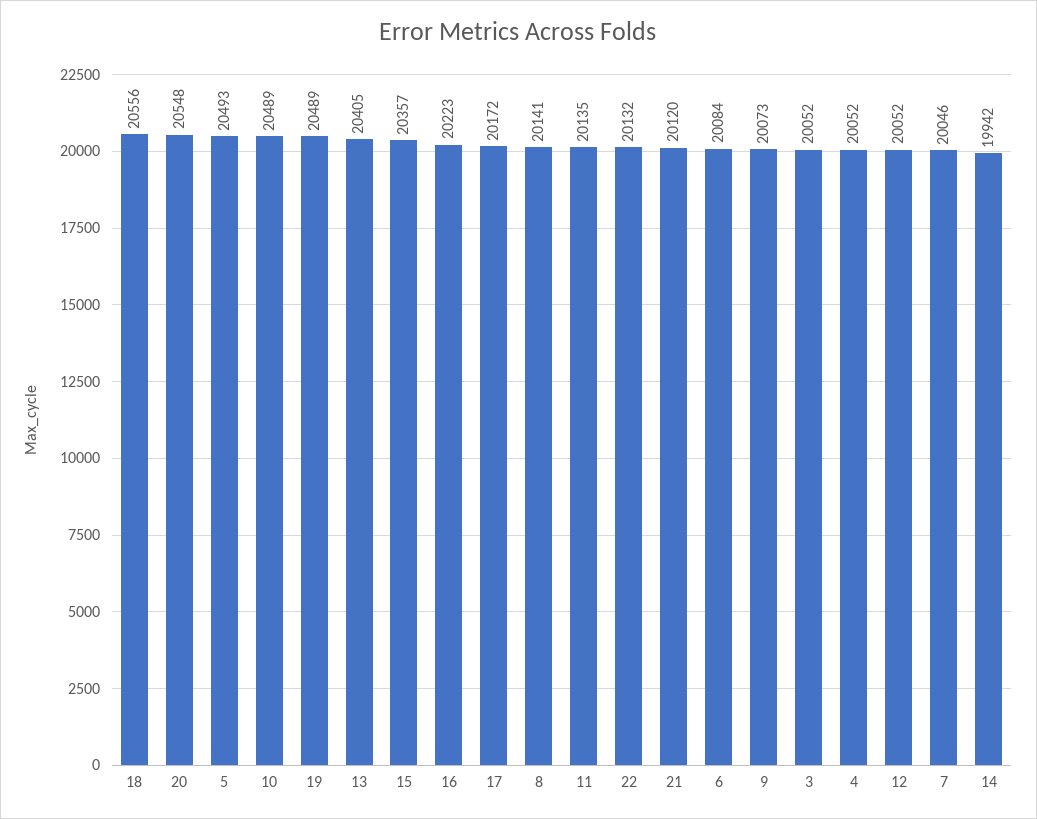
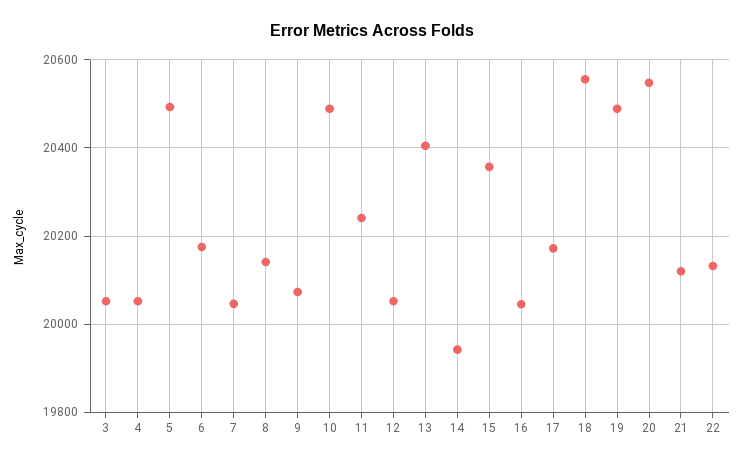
16: 20223 -> 20040
11: 20135 -> 20240
6: 20084 -> 20180

